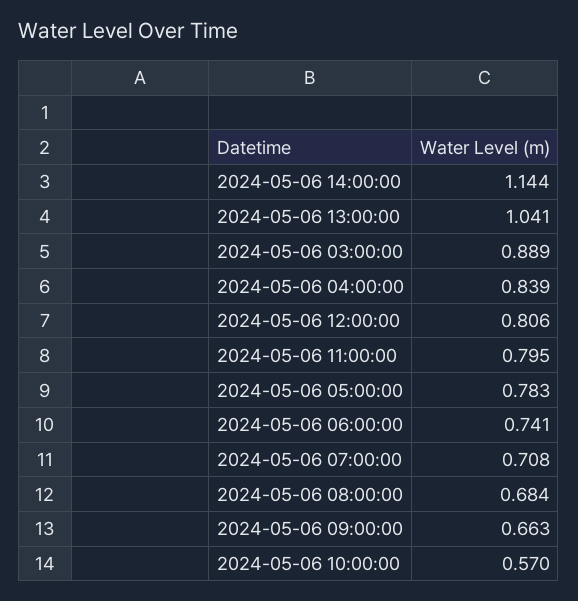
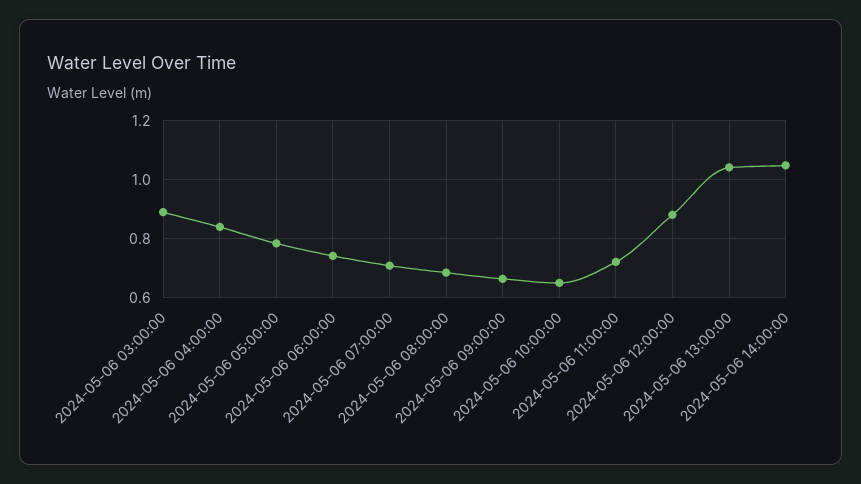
2024-05-06 14:00:00: 1.144 -> 1.05
2024-05-06 12:00:00: 0.806 -> 0.875
2024-05-06 11:00:00: 0.795 -> 0.725
2024-05-06 10:00:00: 0.57 -> 0.65

